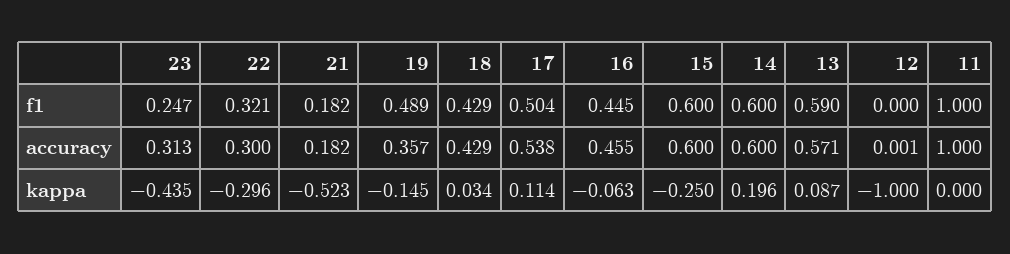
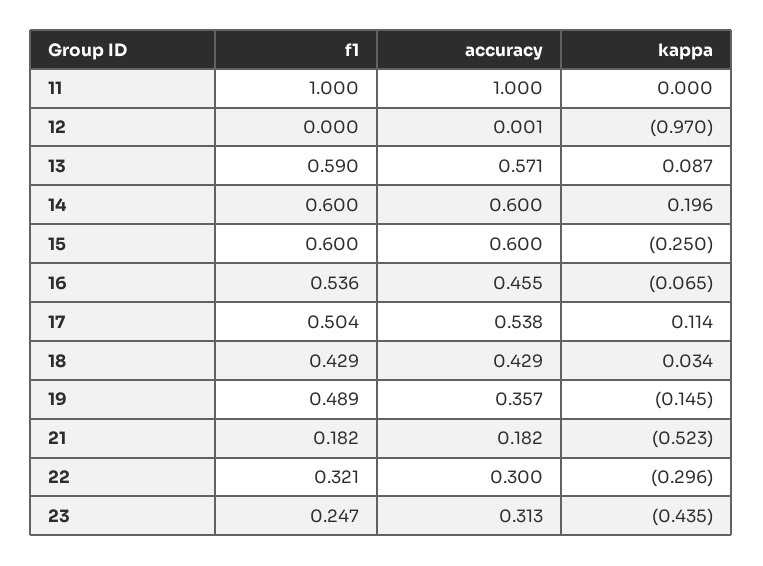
16, f1: 0.445 -> 0.536
16, kappa: -0.063 -> -0.065
12, kappa: -1 -> -0.97

